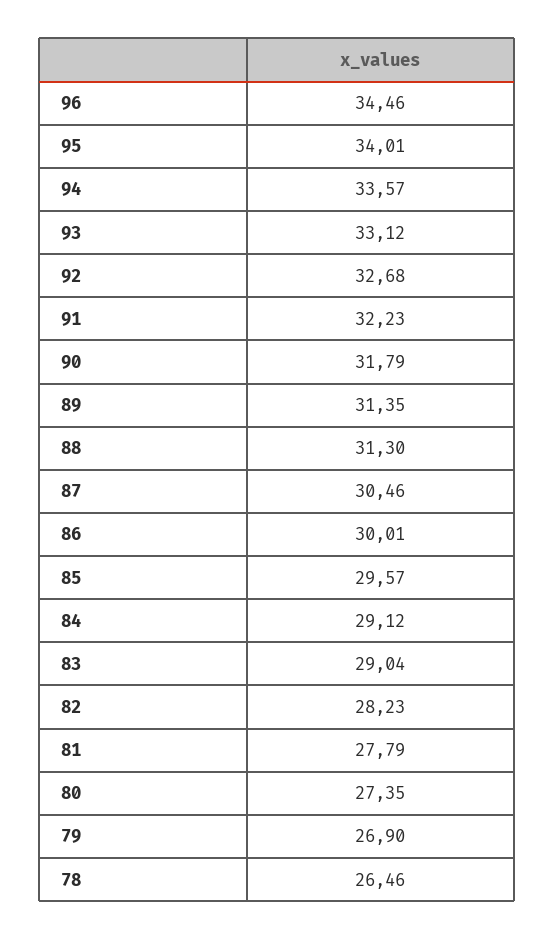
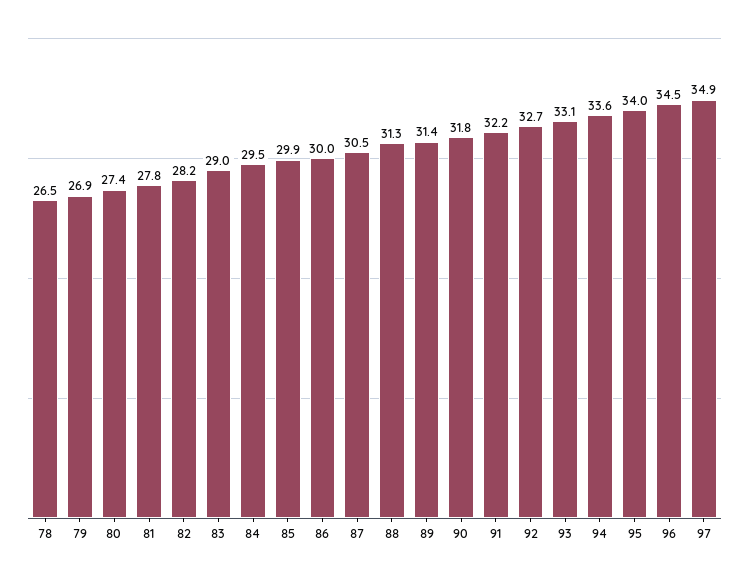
85: 29.57 -> 29.9
84: 29.12 -> 29.5
97: none -> 34.9

